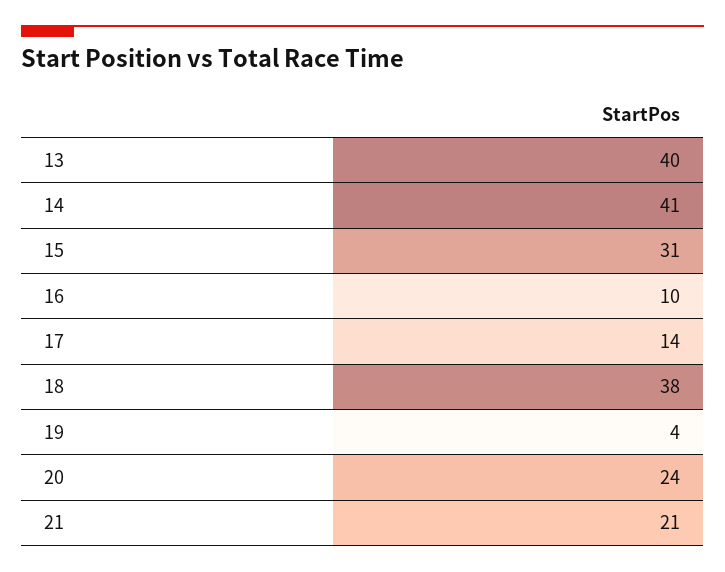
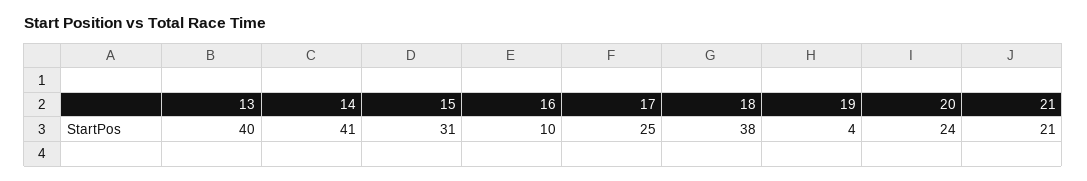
17: 14 -> 25

